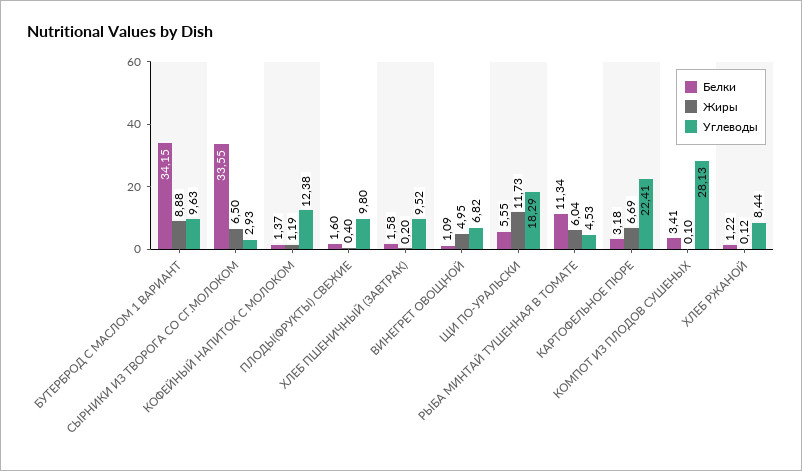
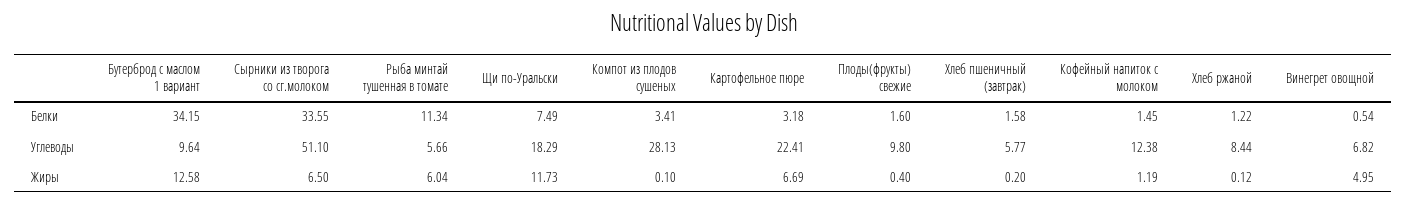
Жиры, БУТЕРБРОД С МАСЛОМ 1 ВАРИАНТ: 8.88 -> 12.58
Углеводы, БУТЕРБРОД С МАСЛОМ 1 ВАРИАНТ: 9.63 -> 9.64
Углеводы, СЫРНИКИ ИЗ ТВОРОГА СО СГ.МОЛОКОМ: 2.93 -> 51.1
Белки, КОФЕЙНЫЙ НАПИТОК С МОЛОКОМ: 1.37 -> 1.45
Углеводы, ХЛЕБ ПШЕНИЧНЫЙ (ЗАВТРАК): 9.52 -> 5.77
Белки, ВИНЕГРЕТ ОВОЩНОЙ: 1.09 -> 0.54
Белки, ЩИ ПО-УРАЛЬСКИ: 5.55 -> 7.49
Углеводы, РЫБА МИНТАЙ ТУШЕННАЯ В ТОМАТЕ: 4.53 -> 5.66

